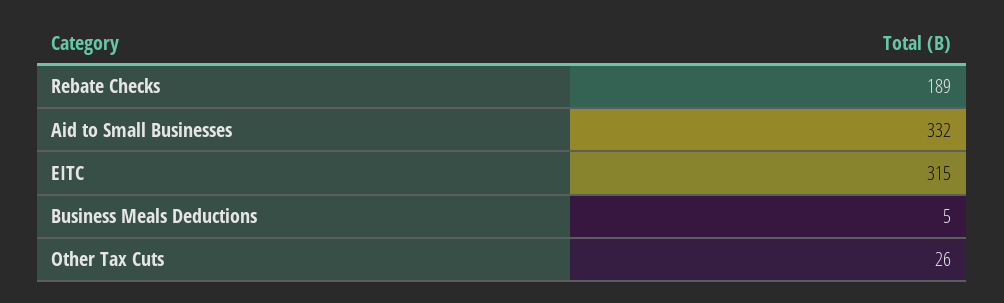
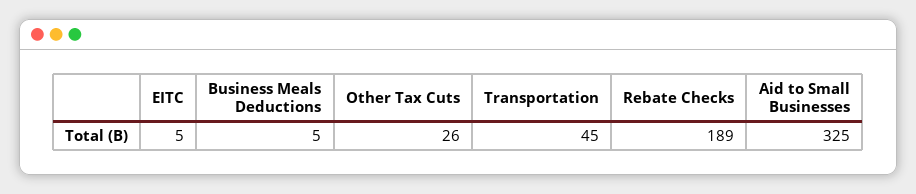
Aid to Small Businesses: 332 -> 325
EITC: 315 -> 5
Transportation: none -> 45

